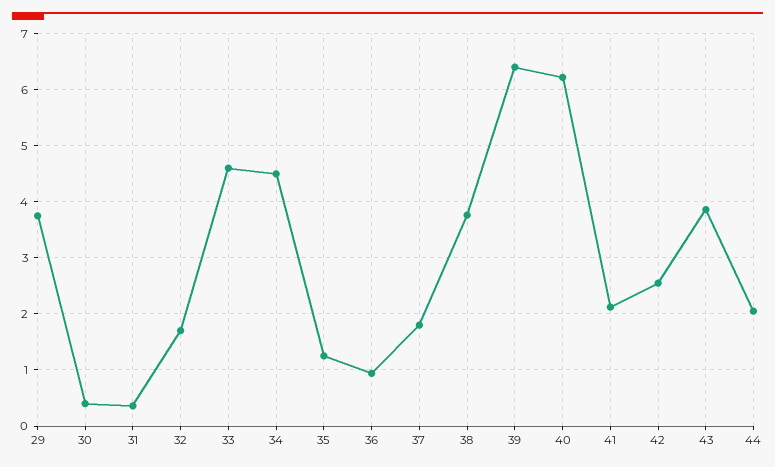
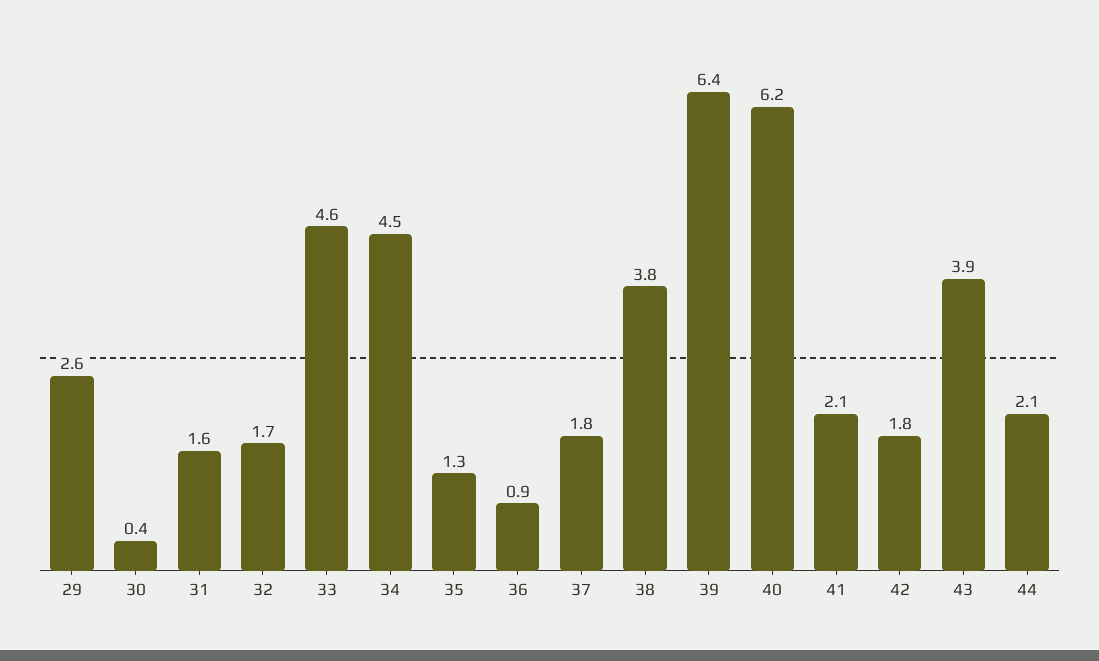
29: 3.8 -> 2.6
31: 0.4 -> 1.6
42: 2.6 -> 1.8

